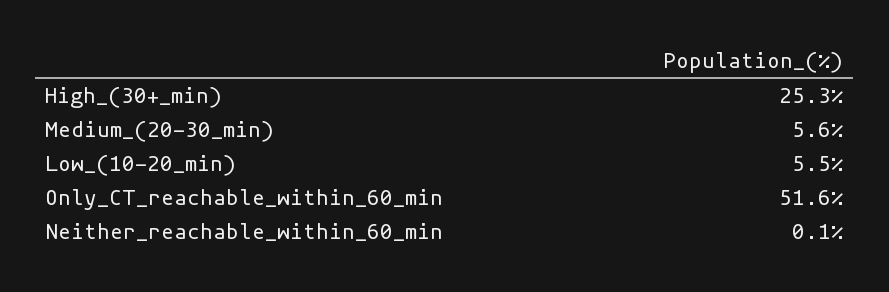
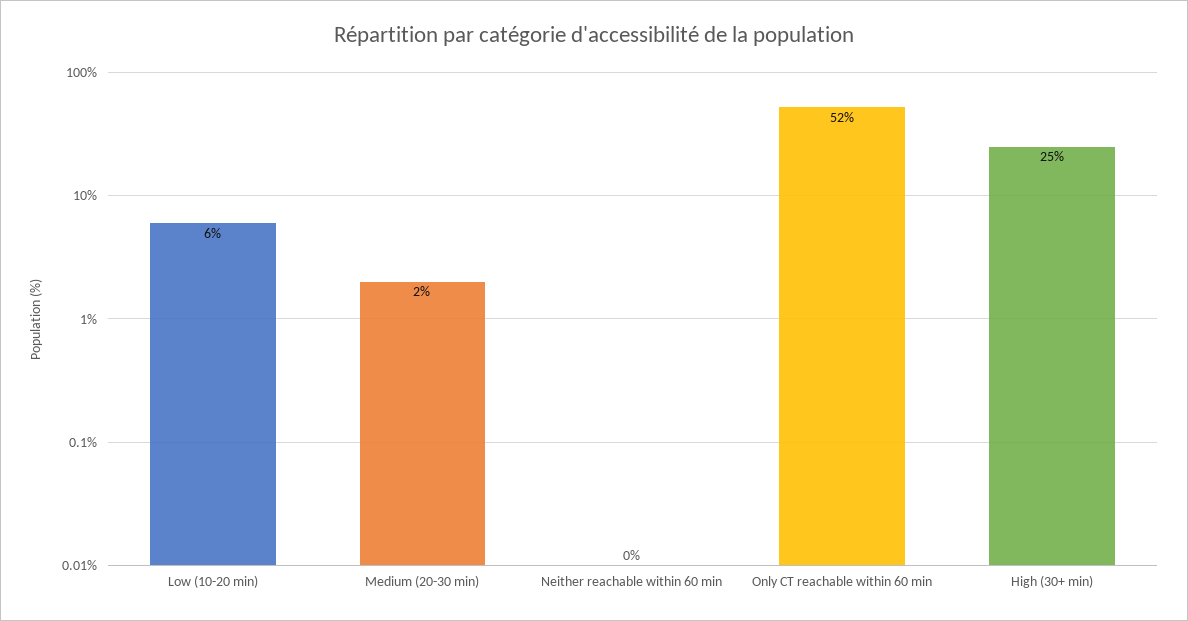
Medium_(20-30_min): 5.6 -> 2

